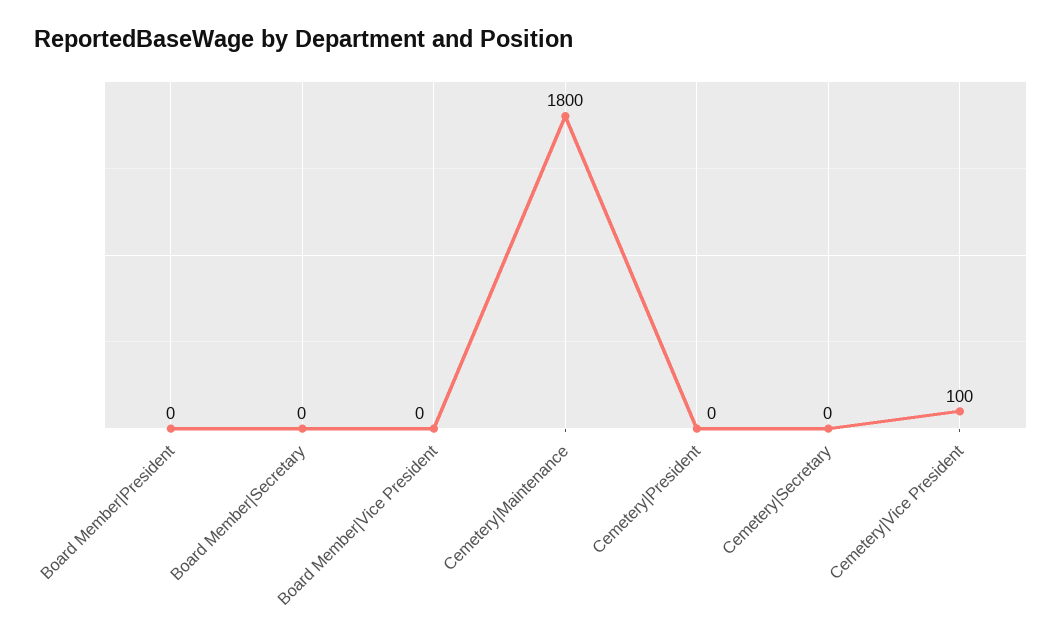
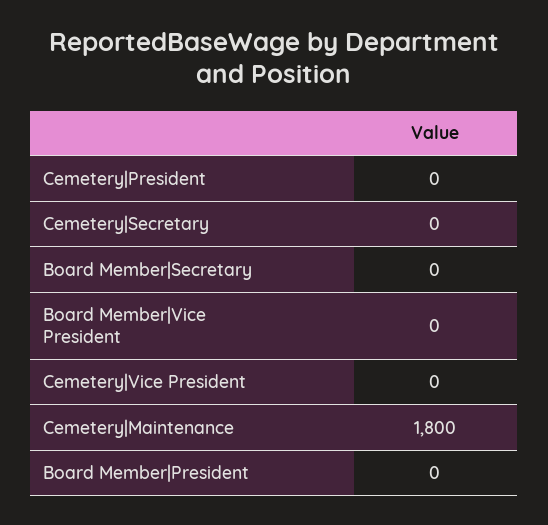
Cemetery|Vice President: 100 -> 0

